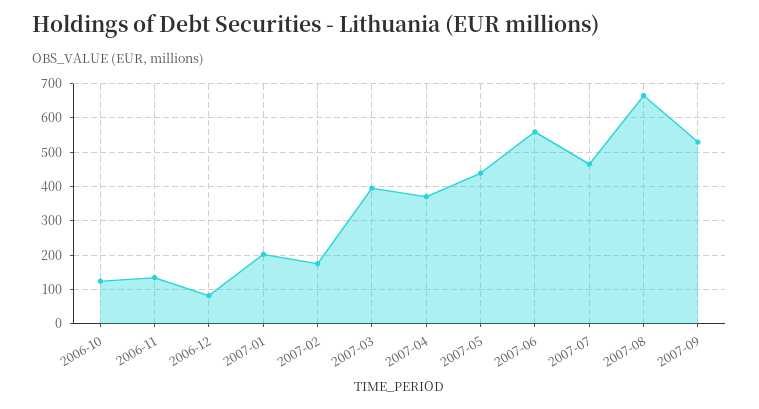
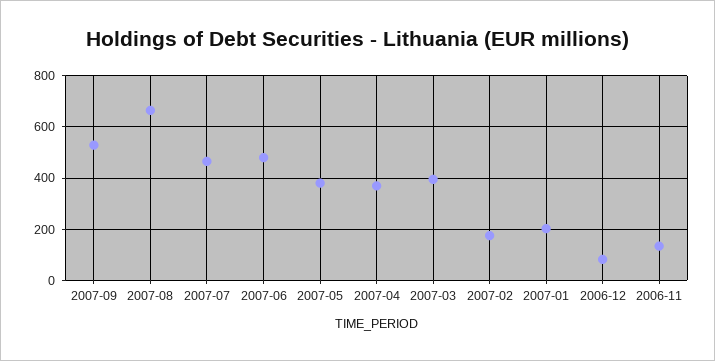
2006-10: 120 -> none
2007-05: 440 -> 375
2007-06: 560 -> 475

